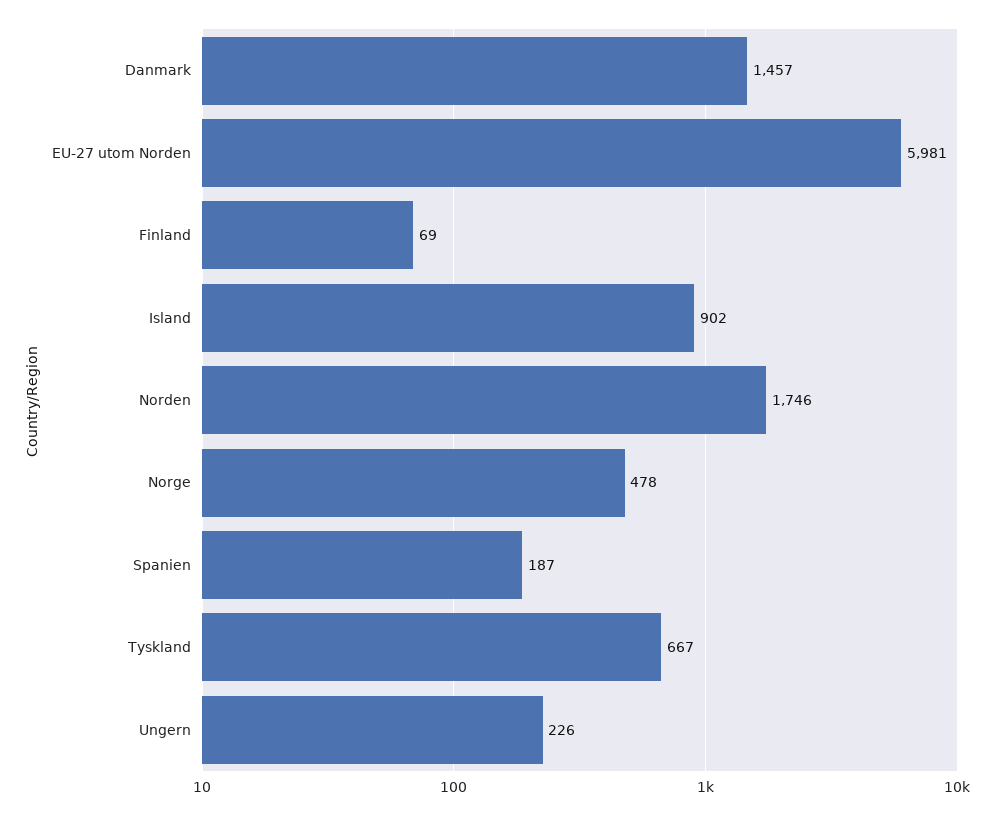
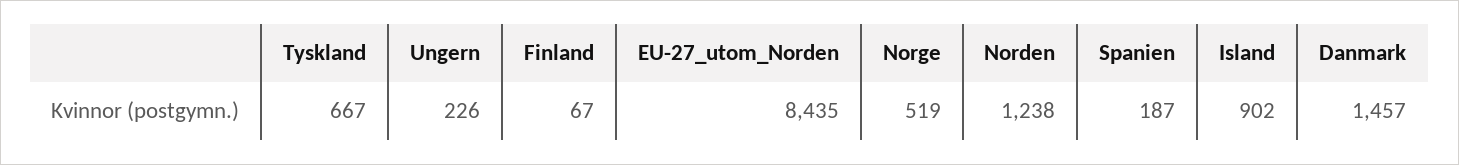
EU-27 utom Norden: 5981 -> 8435
Finland: 69 -> 67
Norden: 1746 -> 1238
Norge: 478 -> 519

